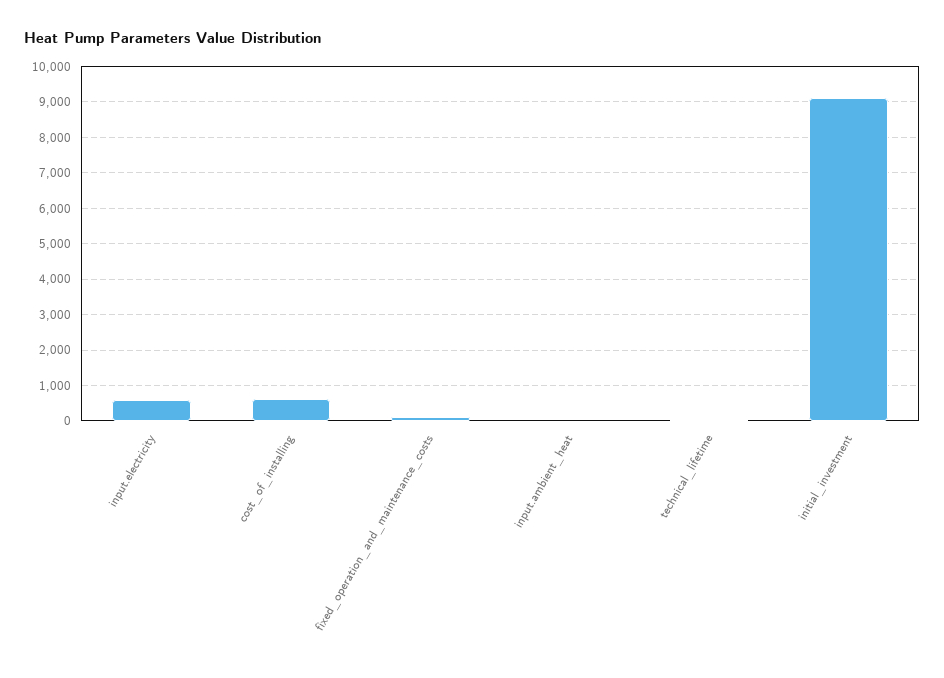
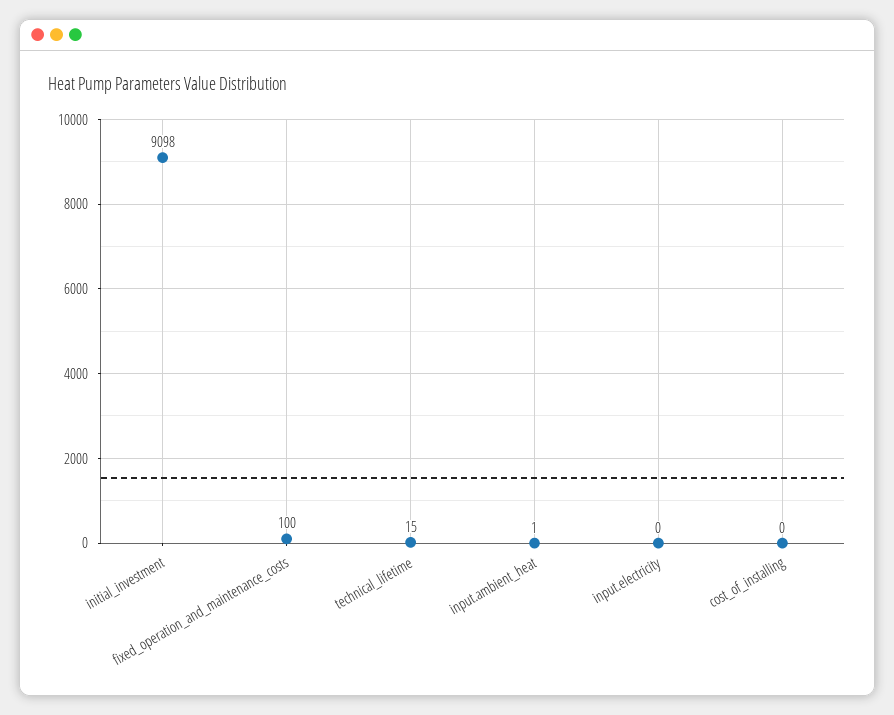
input.electricity: 600 -> 0
cost_of_installing: 600 -> 0

